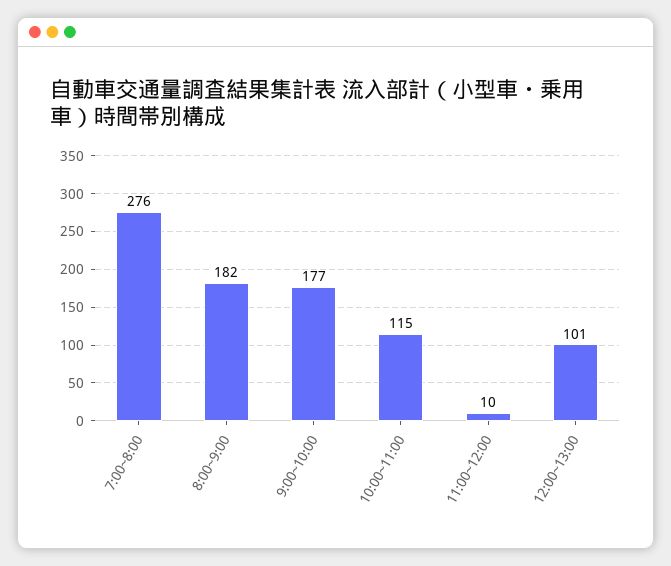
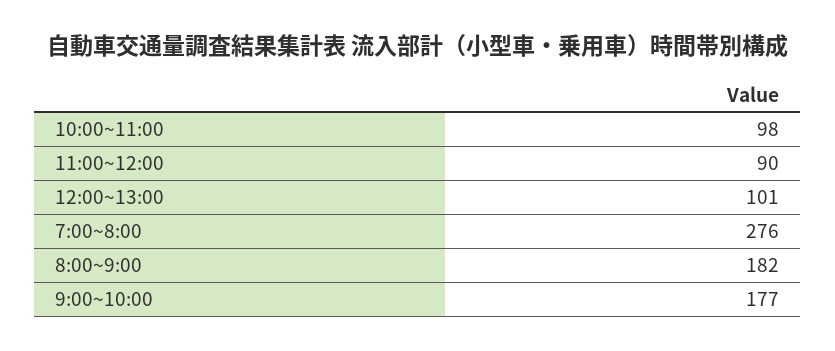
10:00~11:00: 115 -> 98
11:00~12:00: 10 -> 90

